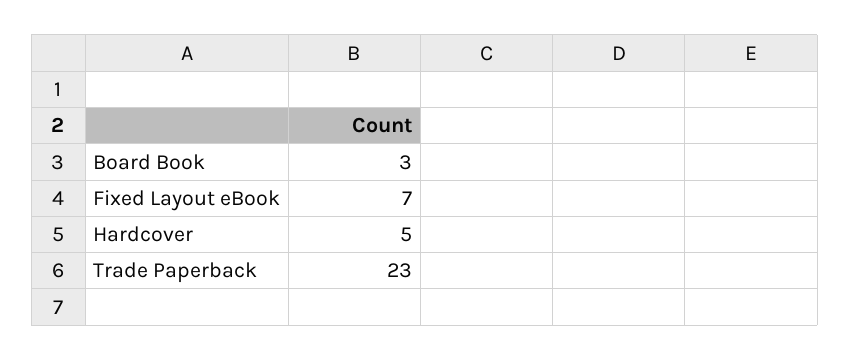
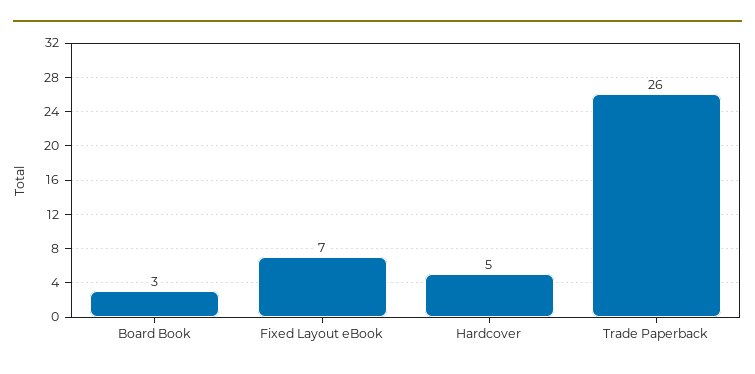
Trade Paperback: 23 -> 26

